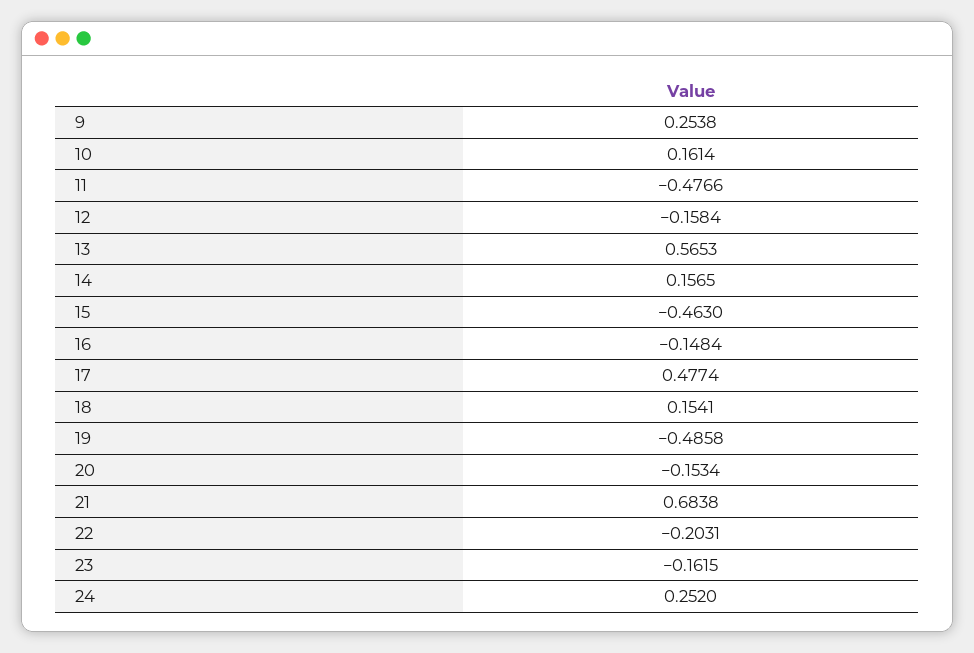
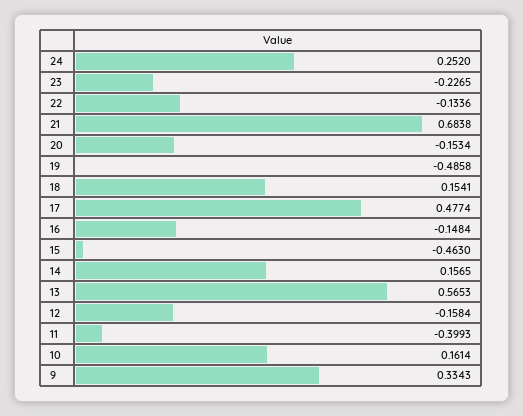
9: 0.2538 -> 0.3343
11: -0.4766 -> -0.3993
22: -0.2031 -> -0.1336
23: -0.1615 -> -0.2265

